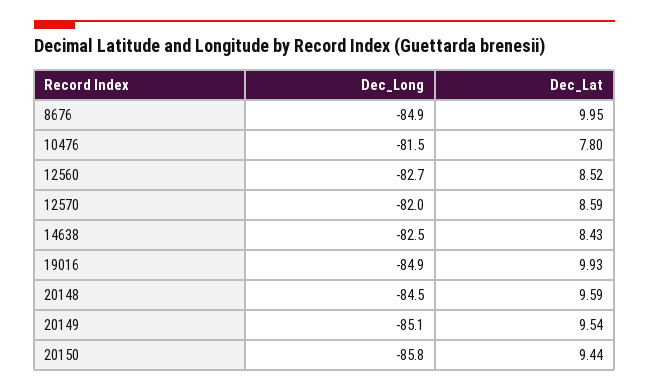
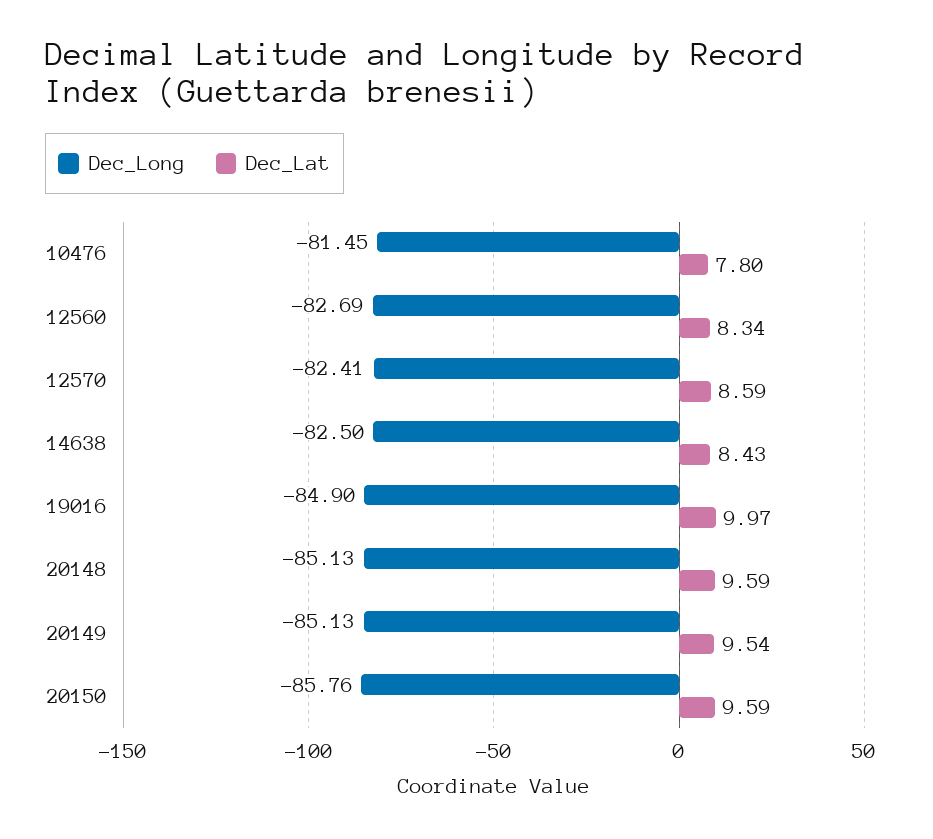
Dec_Long, 8676: -84.9 -> none
Dec_Lat, 8676: 9.95 -> none
Dec_Lat, 12560: 8.52 -> 8.34
Dec_Long, 12570: -82 -> -82.41
Dec_Lat, 19016: 9.93 -> 9.97
Dec_Long, 20148: -84.5 -> -85.13
Dec_Lat, 20150: 9.44 -> 9.59

